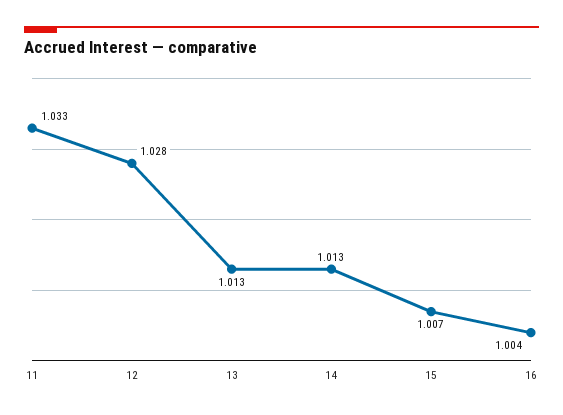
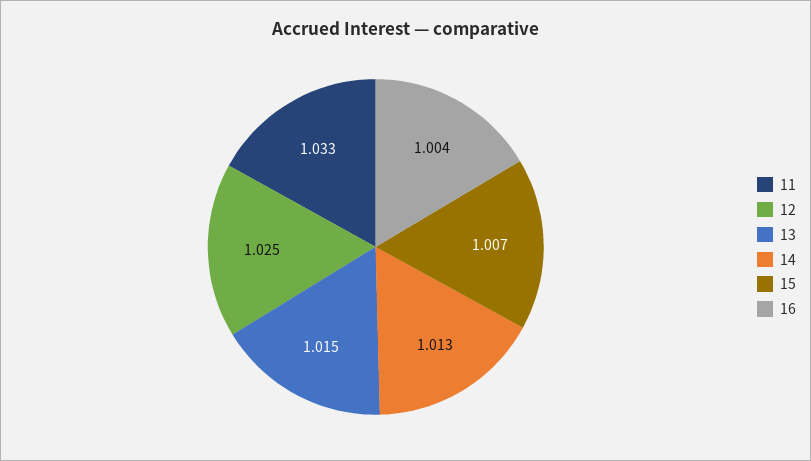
12: 1.028 -> 1.025
13: 1.013 -> 1.015

